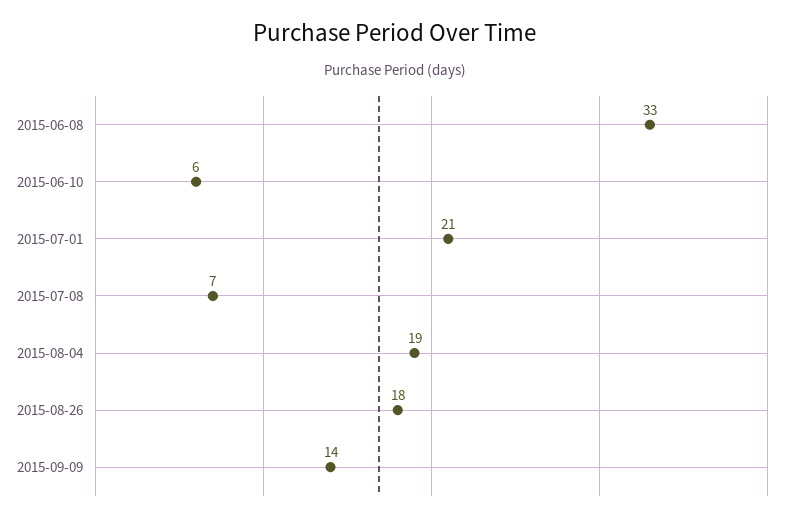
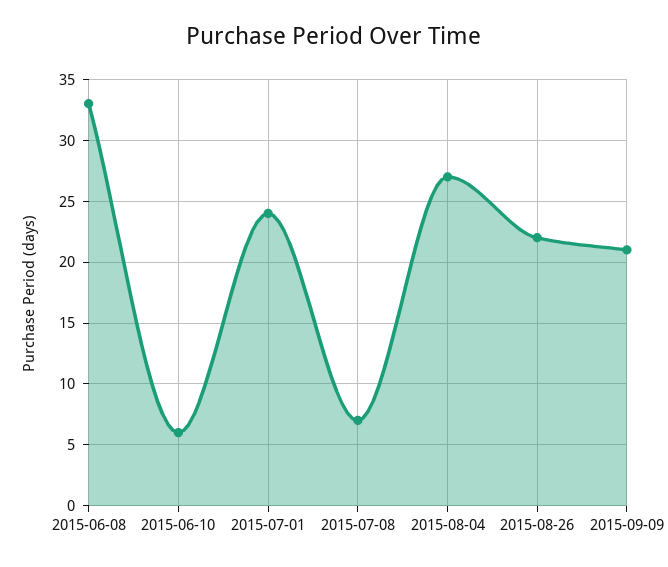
2015-07-01: 21 -> 24
2015-08-04: 19 -> 27
2015-08-26: 18 -> 22
2015-09-09: 14 -> 21

